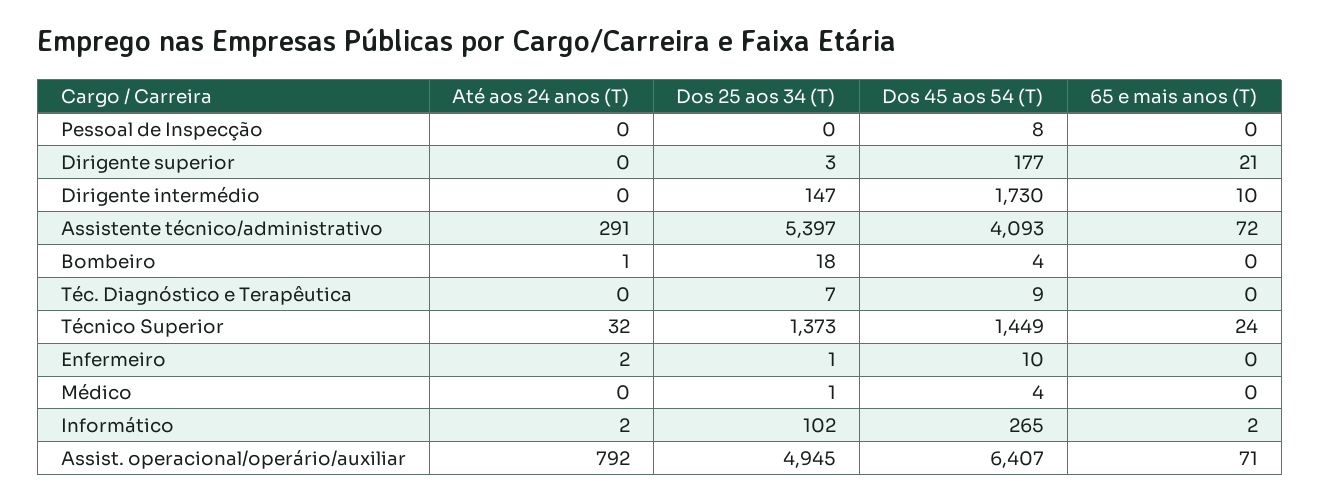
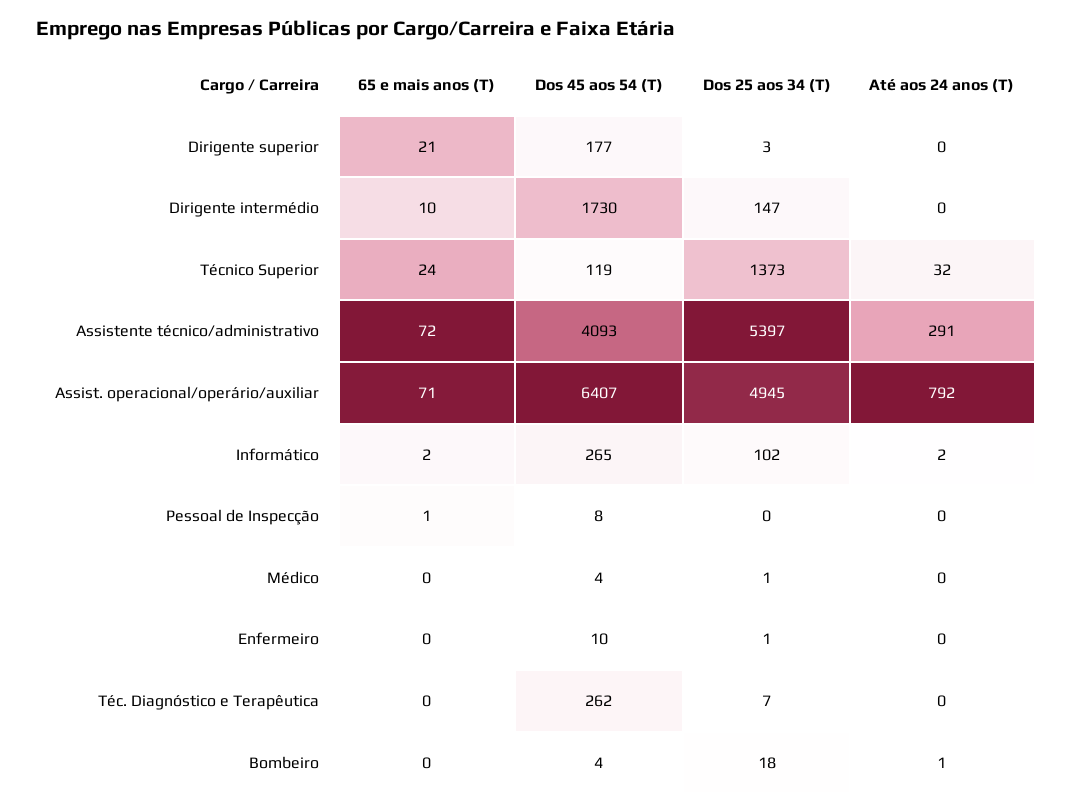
65 e mais anos (T), Pessoal de Inspecção: 0 -> 1
Dos 45 aos 54 (T), Téc. Diagnóstico e Terapêutica: 9 -> 262
Dos 45 aos 54 (T), Técnico Superior: 1449 -> 119
Até aos 24 anos (T), Enfermeiro: 2 -> 0

